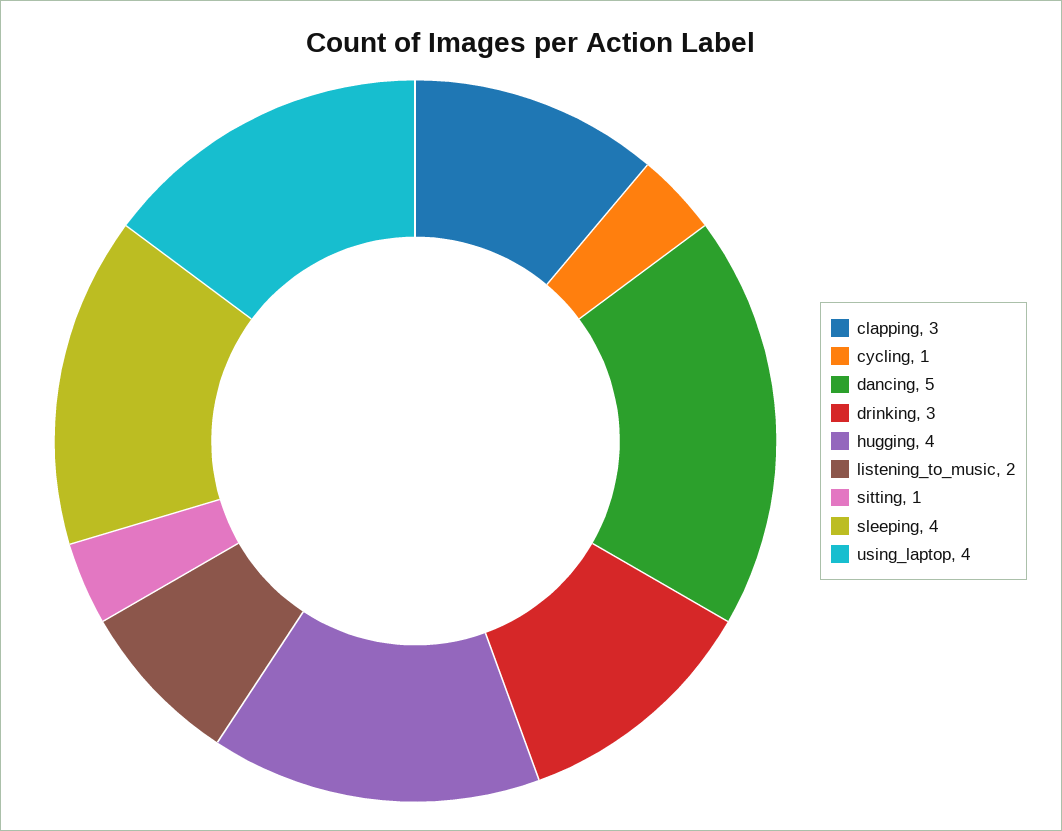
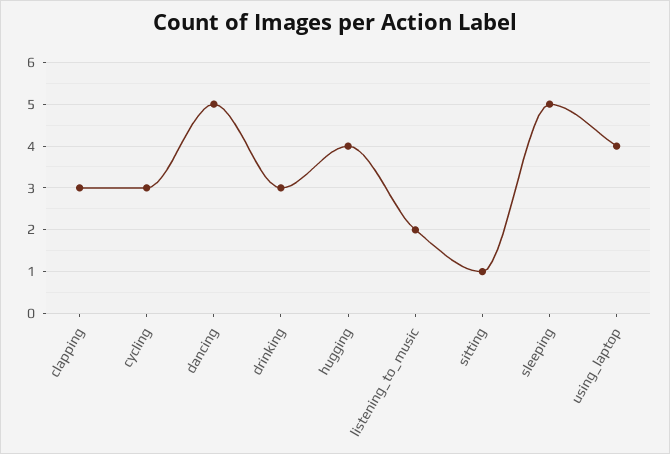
cycling: 1 -> 3
sleeping: 4 -> 5

